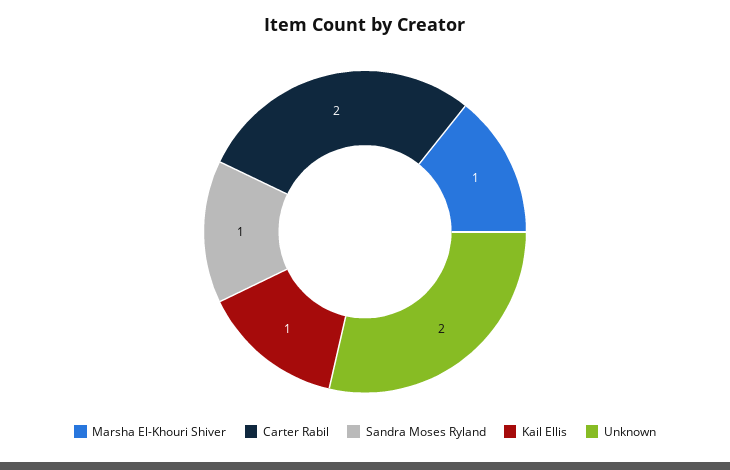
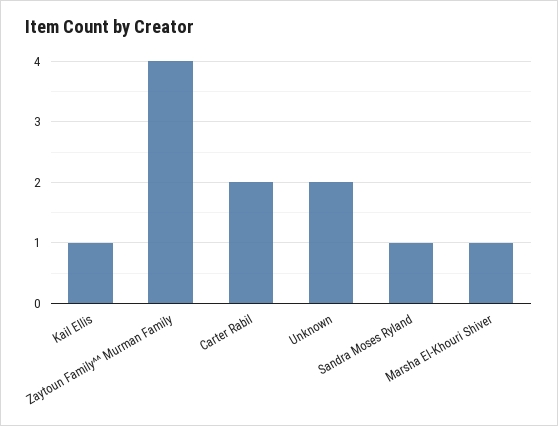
Zaytoun Family^^ Murman Family: none -> 4

